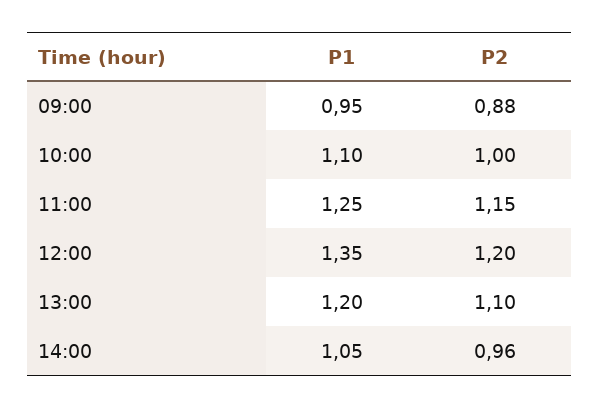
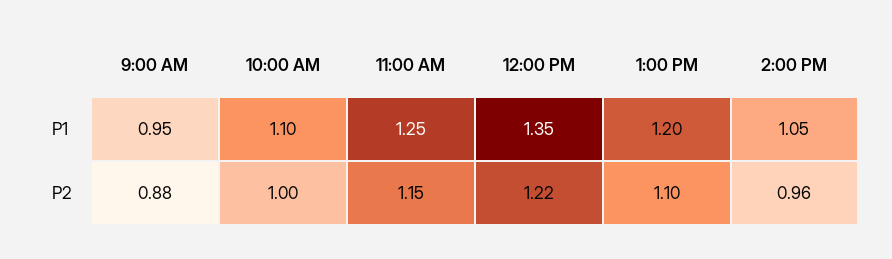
P2, 12:00: 1.2 -> 1.22

